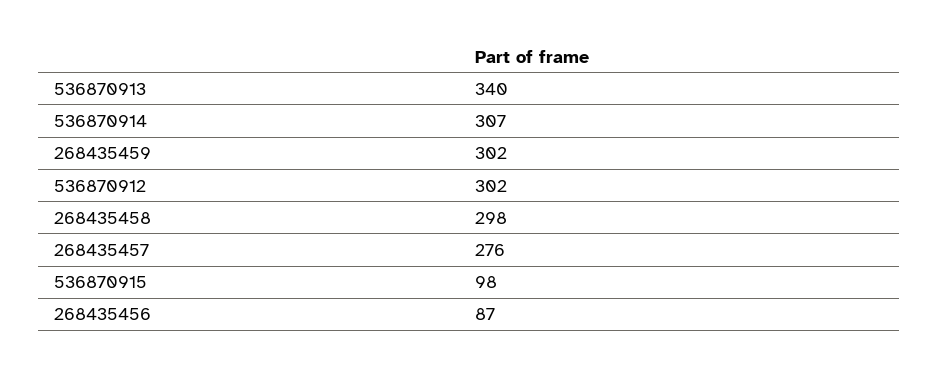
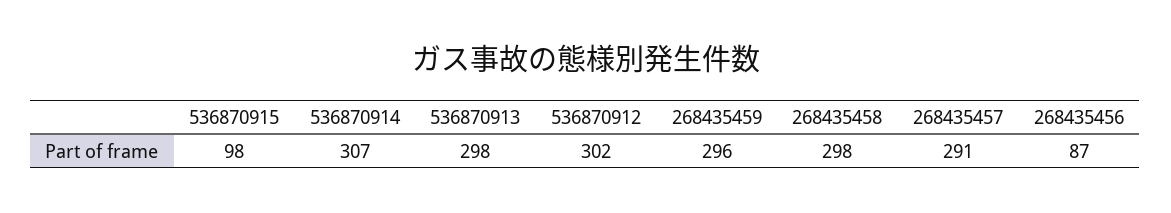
536870913: 340 -> 298
268435459: 302 -> 296
268435457: 276 -> 291

